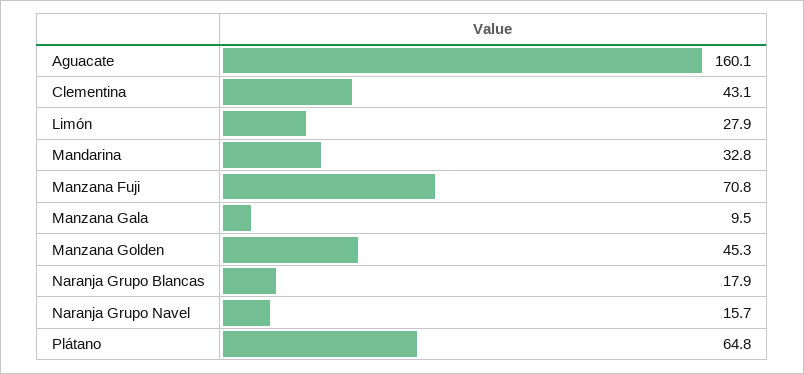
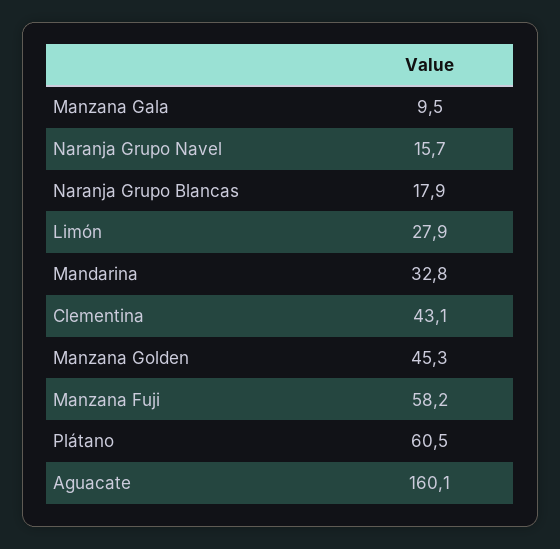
Manzana Fuji: 70.8 -> 58.2
Plátano: 64.8 -> 60.5

